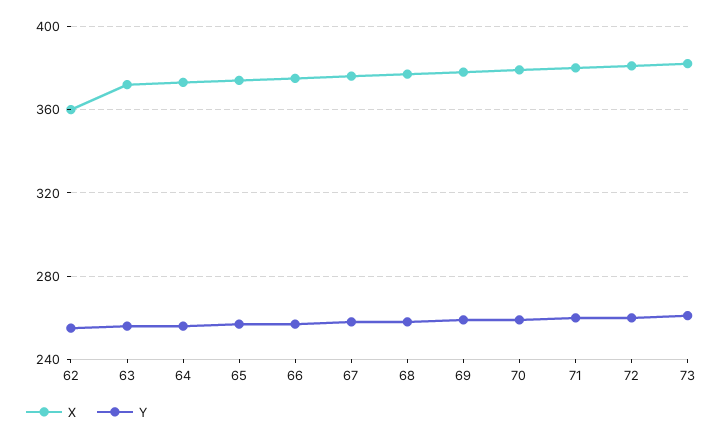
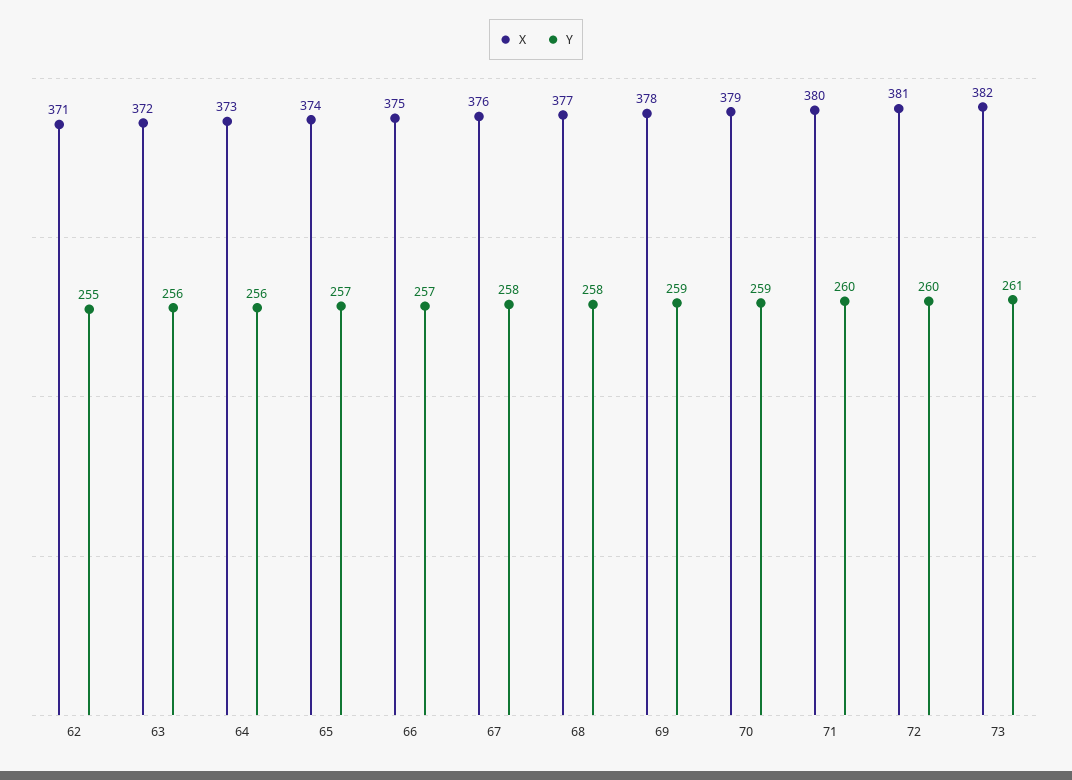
X, 62: 360 -> 371

